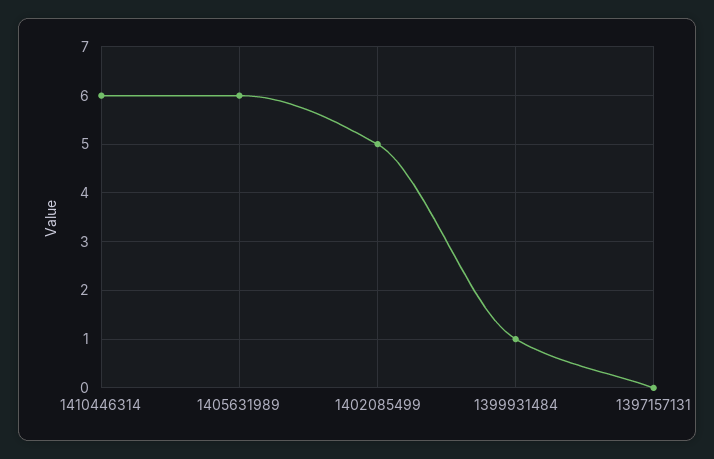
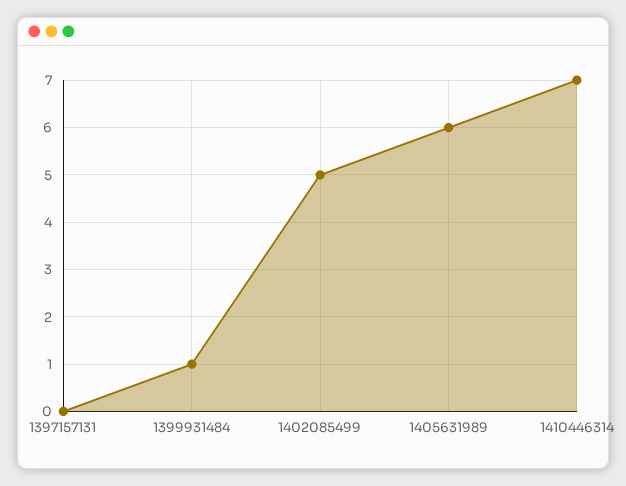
1410446314: 6 -> 7

